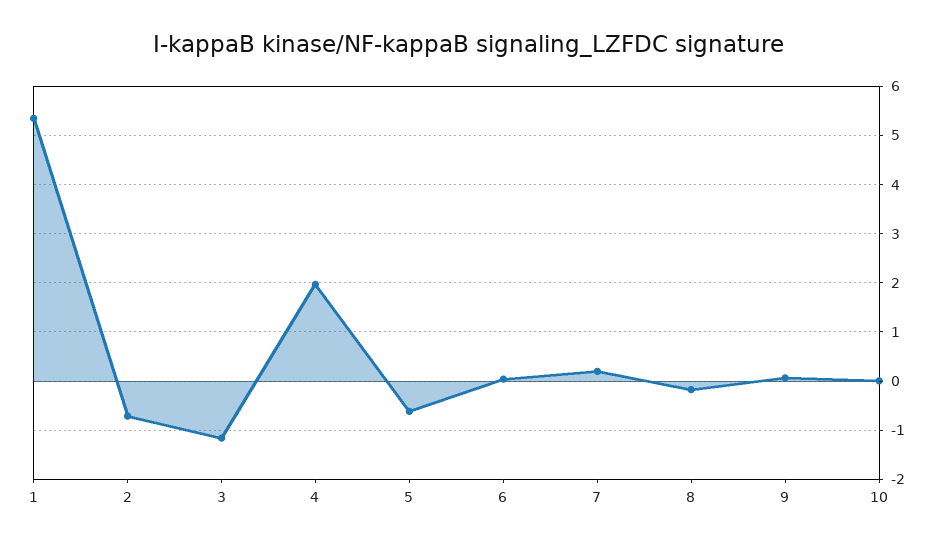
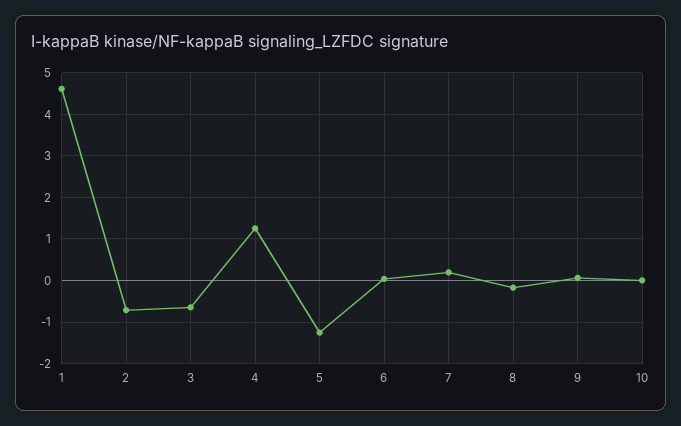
1: 5.4 -> 4.6
3: -1.2 -> -0.6
4: 2 -> 1.2
5: -0.6 -> -1.2

